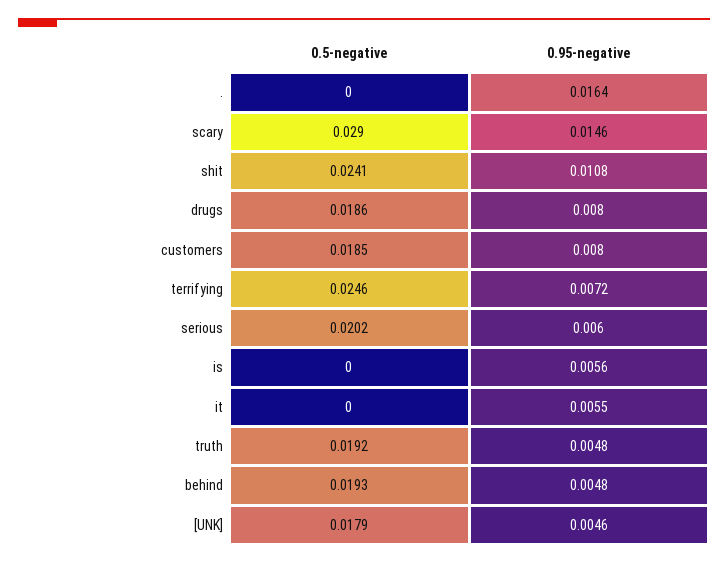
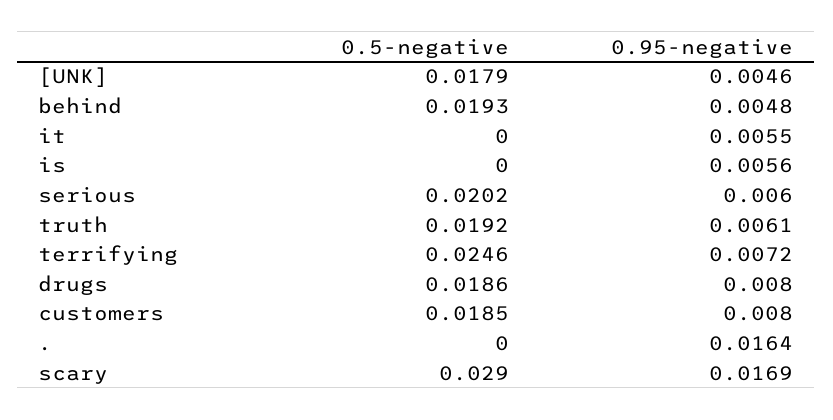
0.95-negative, scary: 0.0146 -> 0.0169
0.5-negative, shit: 0.0241 -> none
0.95-negative, shit: 0.0108 -> none
0.95-negative, truth: 0.0048 -> 0.0061

